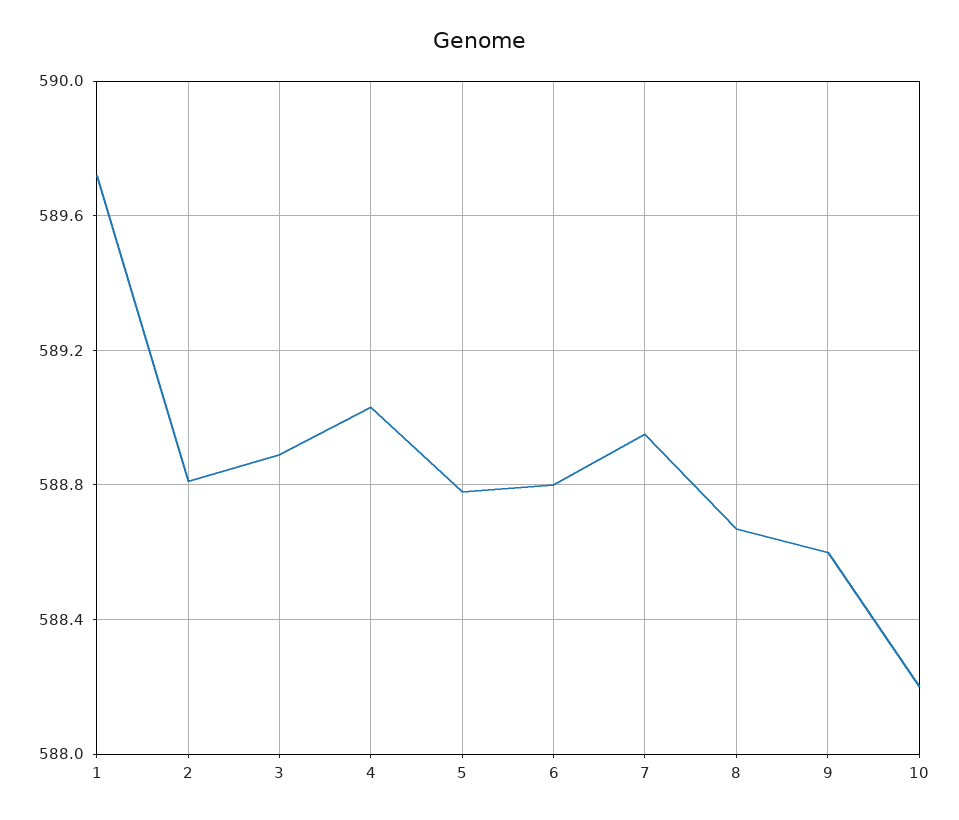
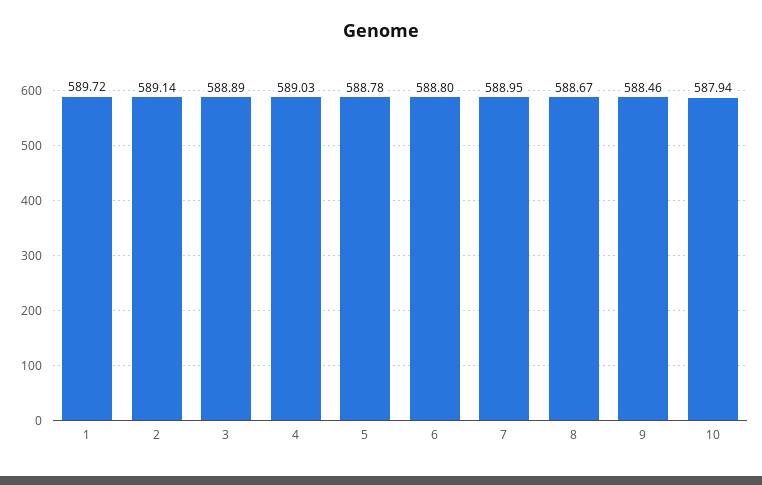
2: 588.8 -> 589.14
9: 588.6 -> 588.46
10: 588.2 -> 587.94

